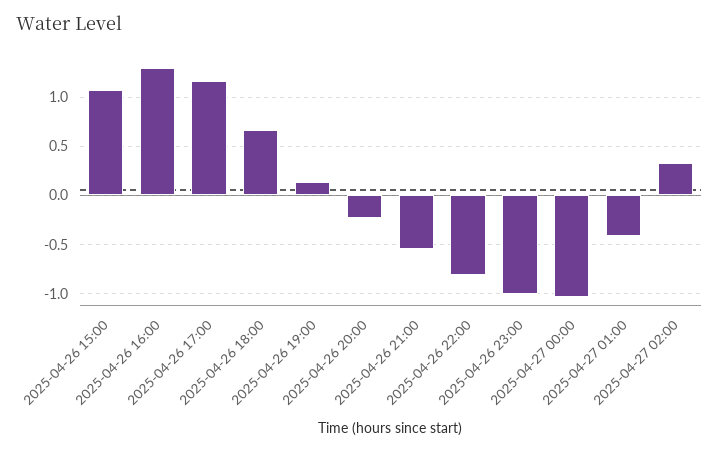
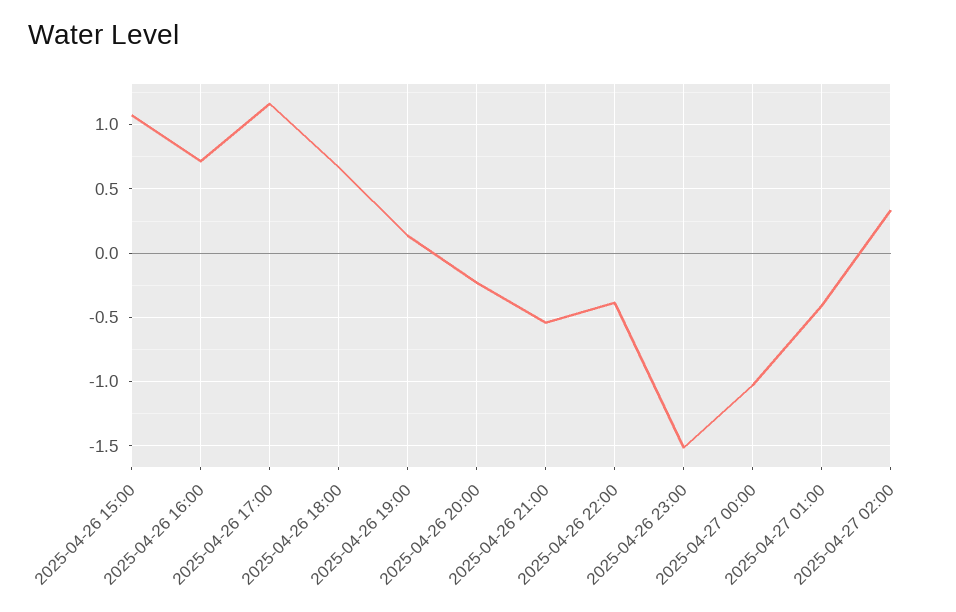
2025-04-26 16:00: 1.3 -> 0.7
2025-04-26 22:00: -0.8 -> -0.4
2025-04-26 23:00: -1 -> -1.5

